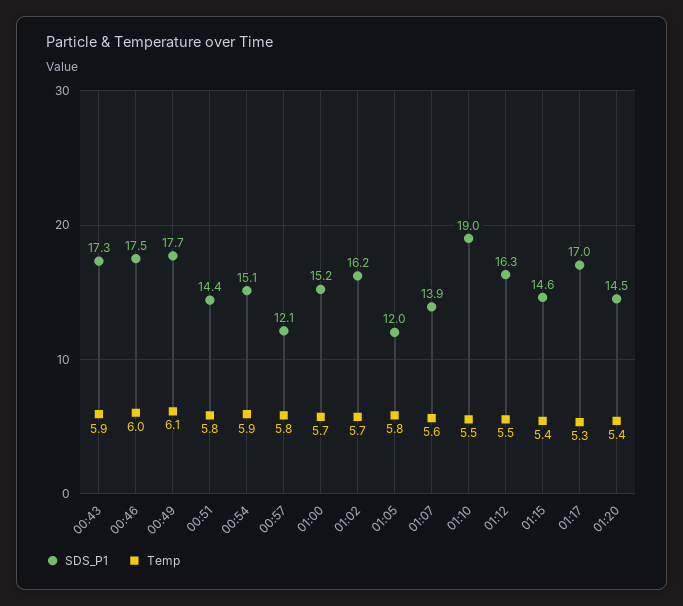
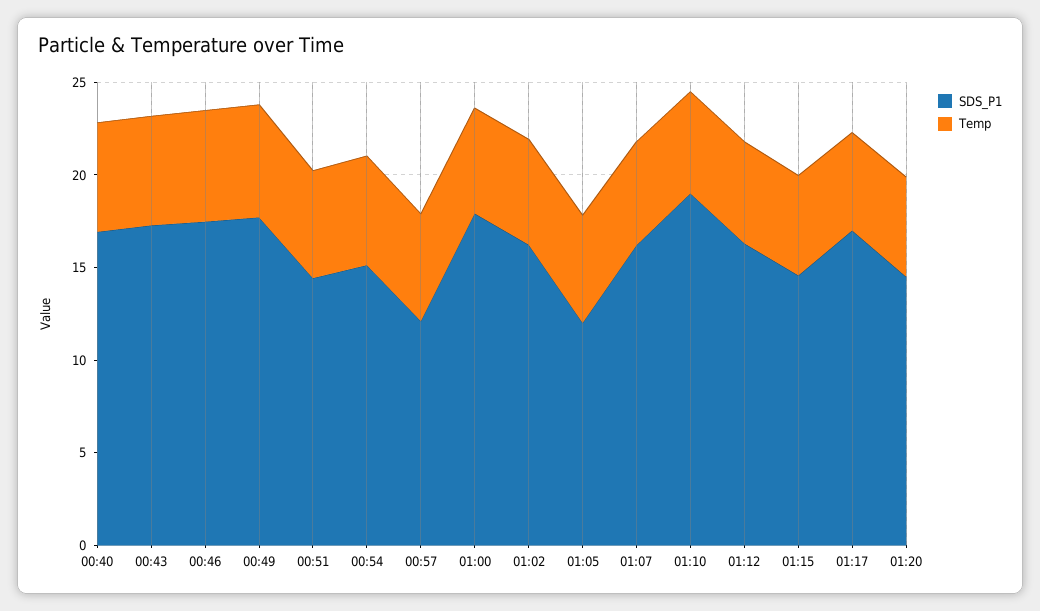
SDS_P1, 01:00: 15.2 -> 18
SDS_P1, 01:07: 13.9 -> 16
SDS_P1, 00:40: none -> 17
Temp, 00:40: none -> 6

